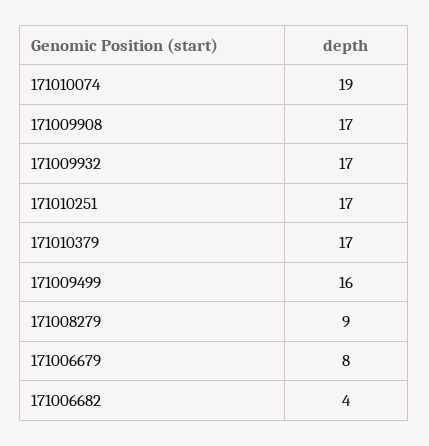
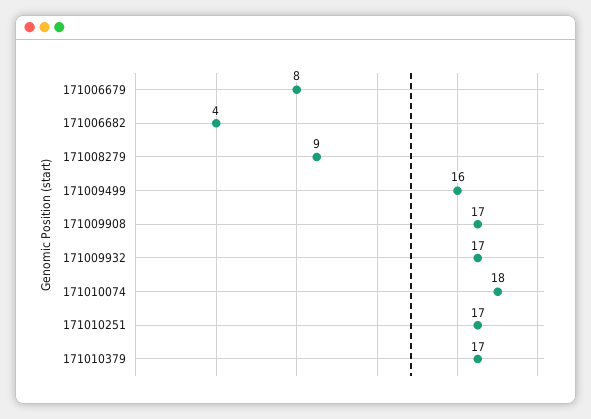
171010074: 19 -> 18

